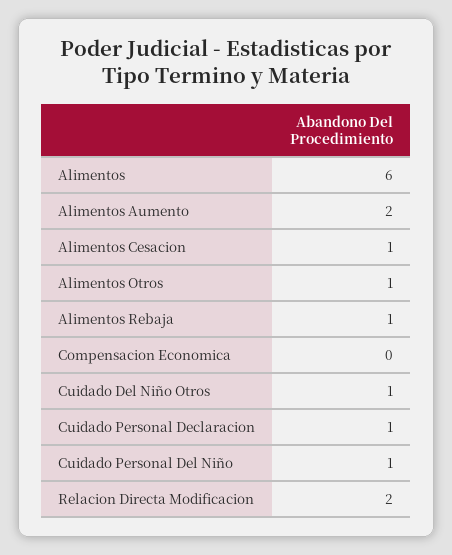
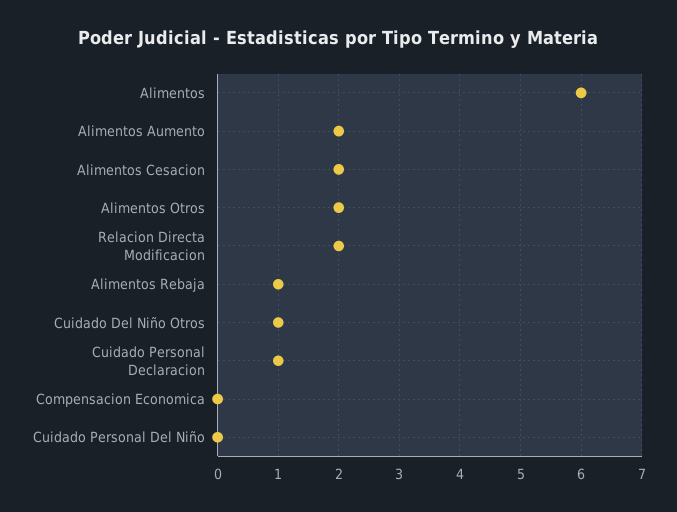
Alimentos Cesacion: 1 -> 2
Alimentos Otros: 1 -> 2
Cuidado Personal Del Niño: 1 -> 0

